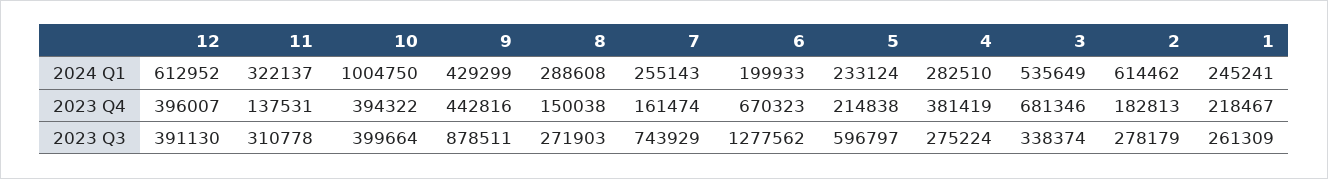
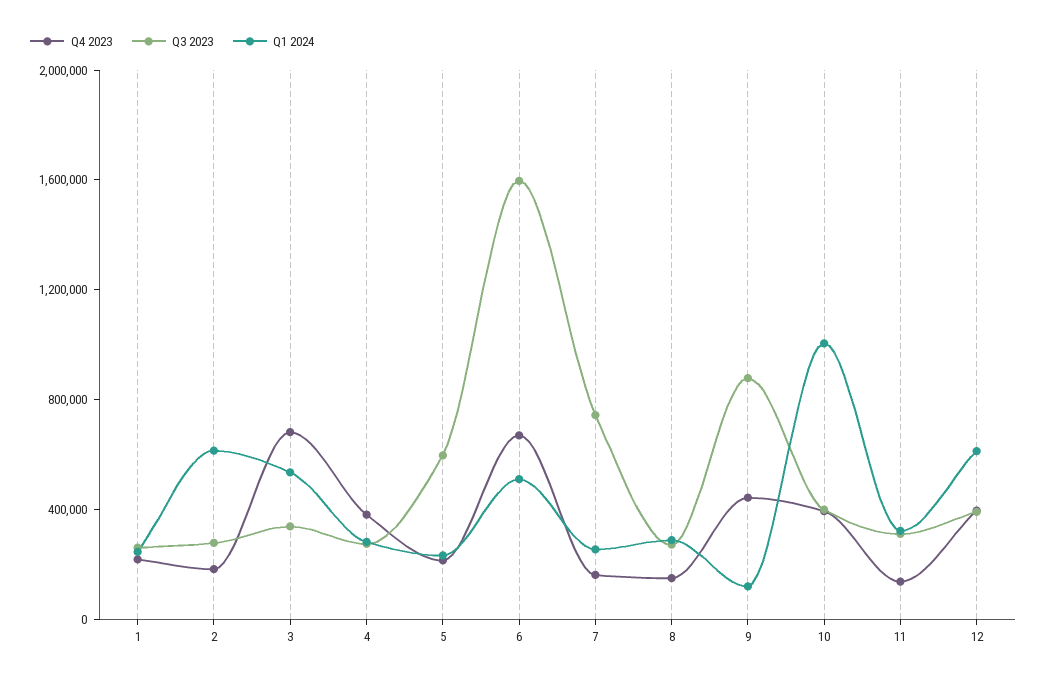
2024 Q1, 9: 429299 -> 100000
2024 Q1, 6: 199933 -> 500000
2023 Q3, 6: 1277562 -> 1600000

